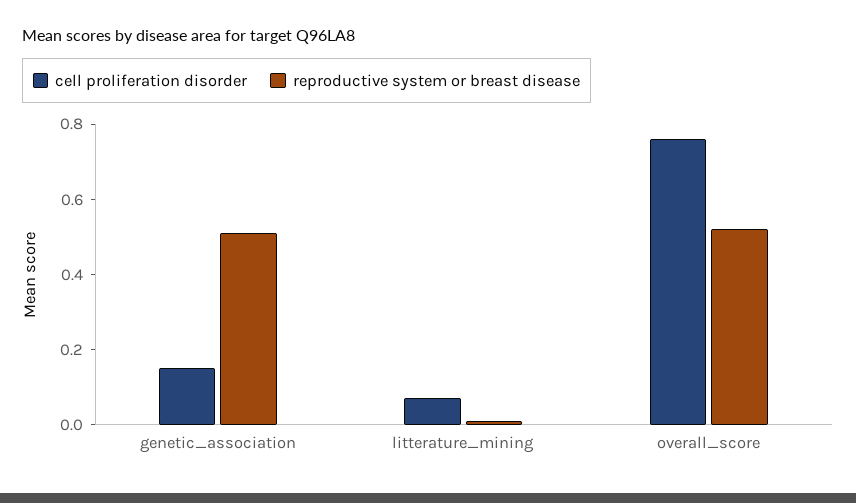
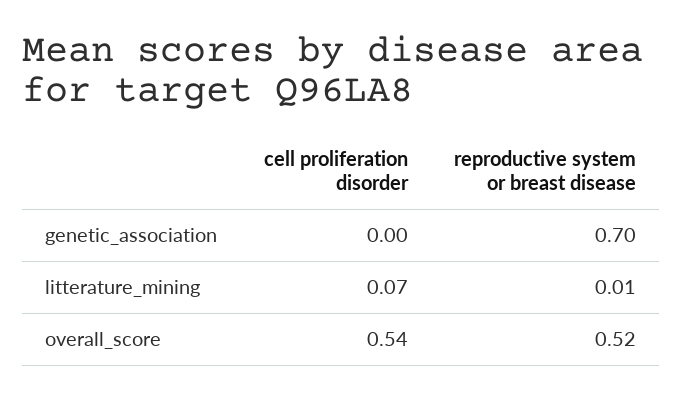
cell proliferation disorder, genetic_association: 0.15 -> 0
reproductive system or breast disease, genetic_association: 0.5 -> 0.7
cell proliferation disorder, overall_score: 0.75 -> 0.54

